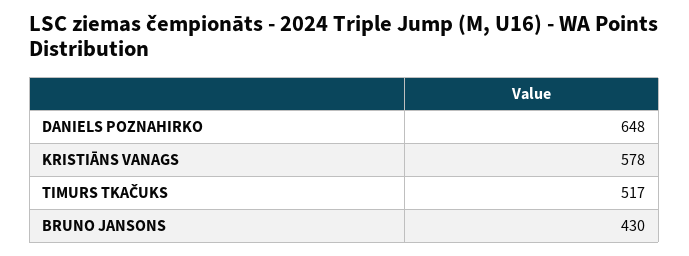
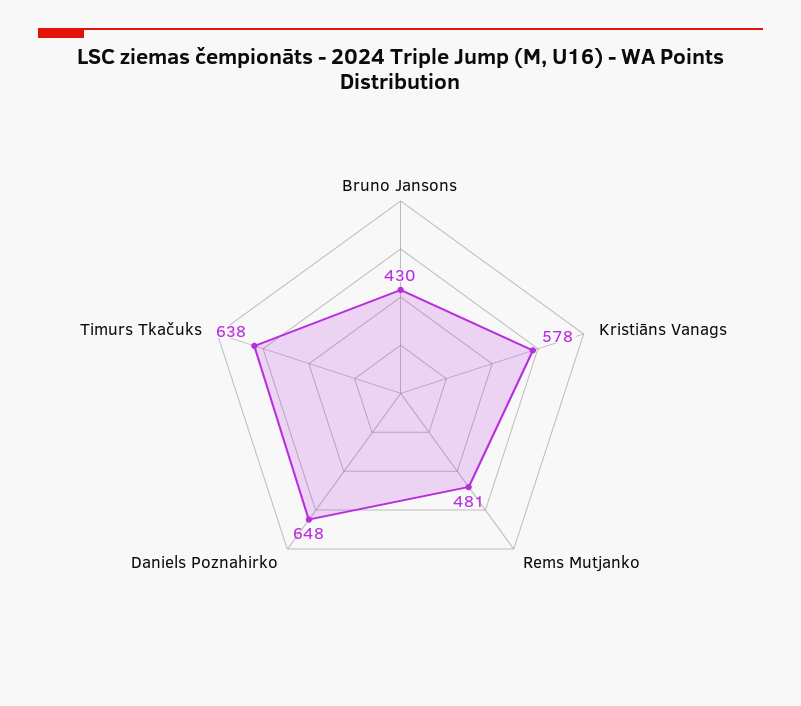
TIMURS TKAČUKS: 517 -> 638
Rems Mutjanko: none -> 481

